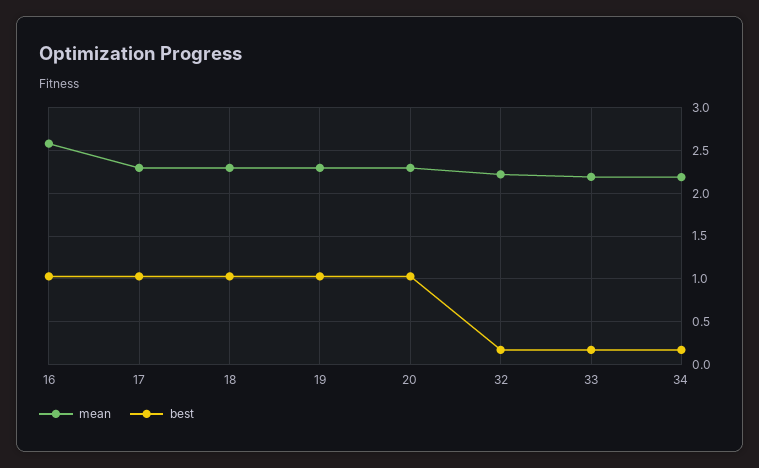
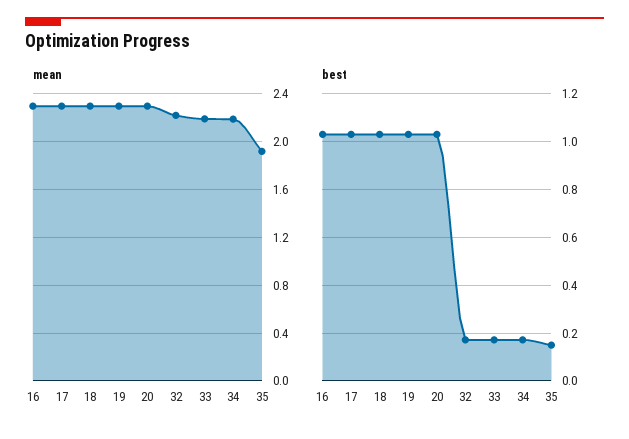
mean, 16: 2.6 -> 2.3
mean, 35: none -> 1.9
best, 35: none -> 0.15

